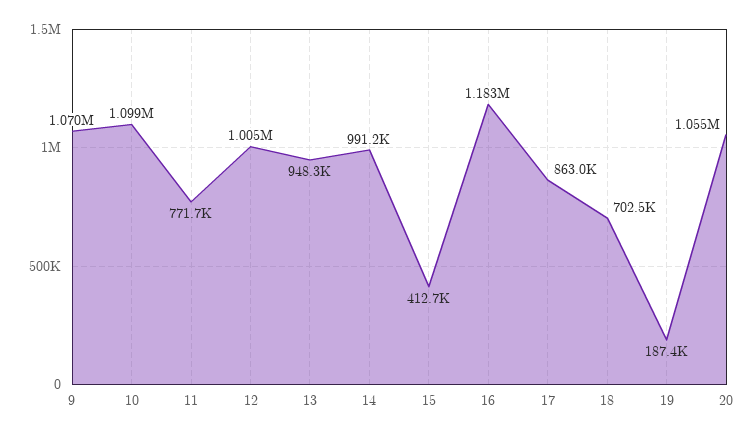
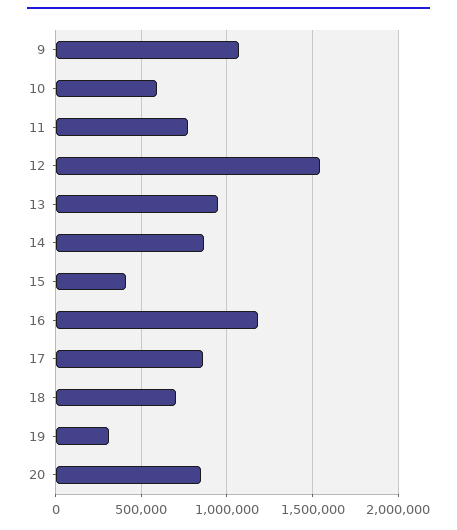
10: 1099000 -> 600000
12: 1005000 -> 1550000
14: 991200 -> 850000
19: 187400 -> 300000
20: 1055000 -> 850000

